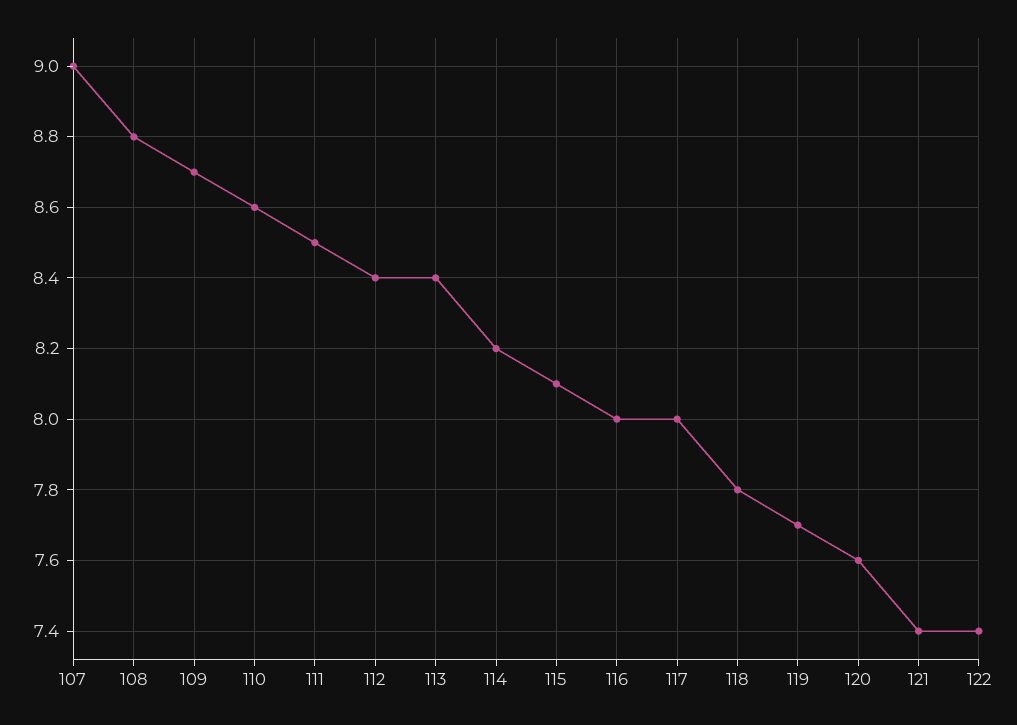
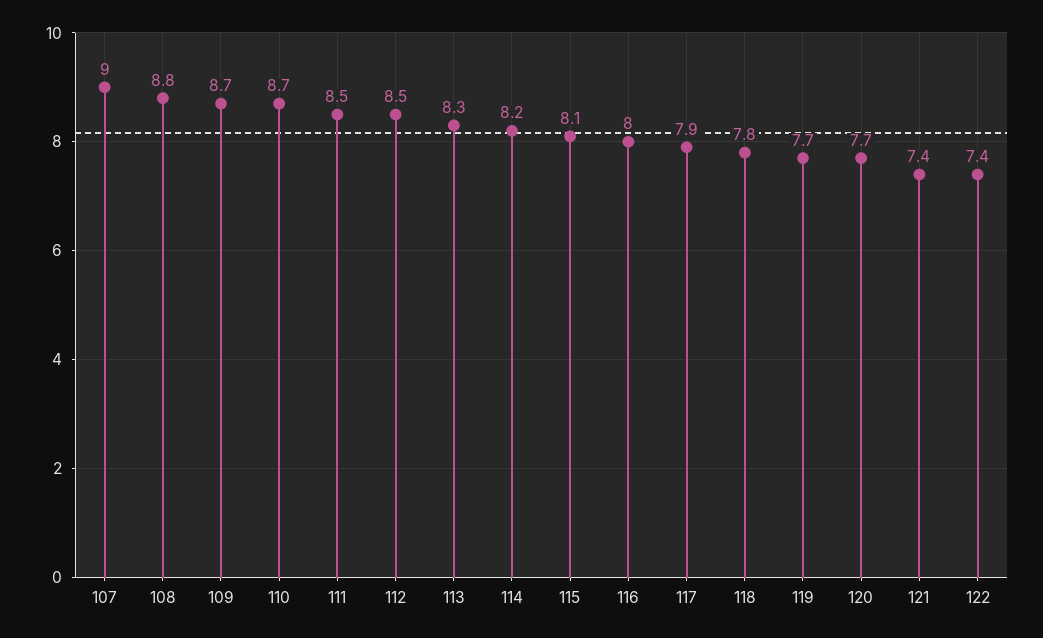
110: 8.6 -> 8.7
112: 8.4 -> 8.5
113: 8.4 -> 8.3
117: 8 -> 7.9
120: 7.6 -> 7.7

